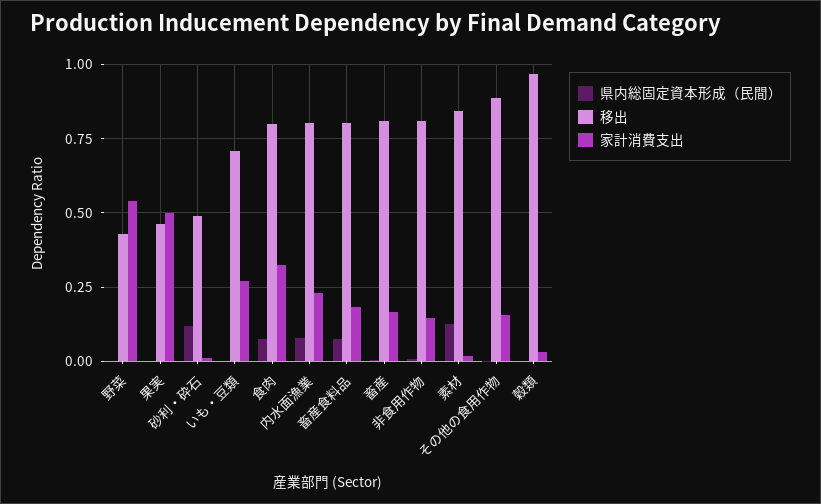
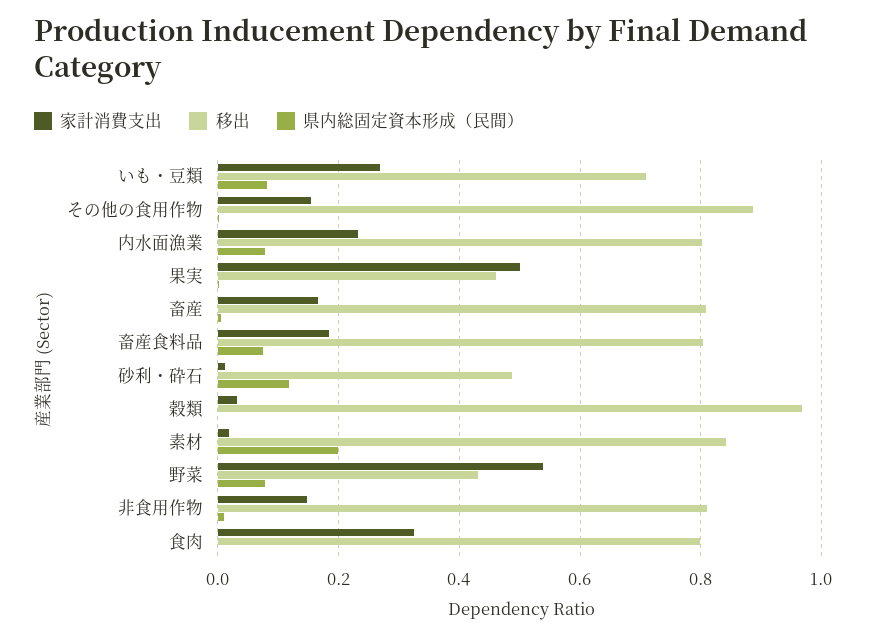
県内総固定資本形成（民間）, 野菜: 0 -> 0.08
県内総固定資本形成（民間）, いも・豆類: 0 -> 0.08
県内総固定資本形成（民間）, 食肉: 0.075 -> 0
県内総固定資本形成（民間）, 素材: 0.125 -> 0.2

